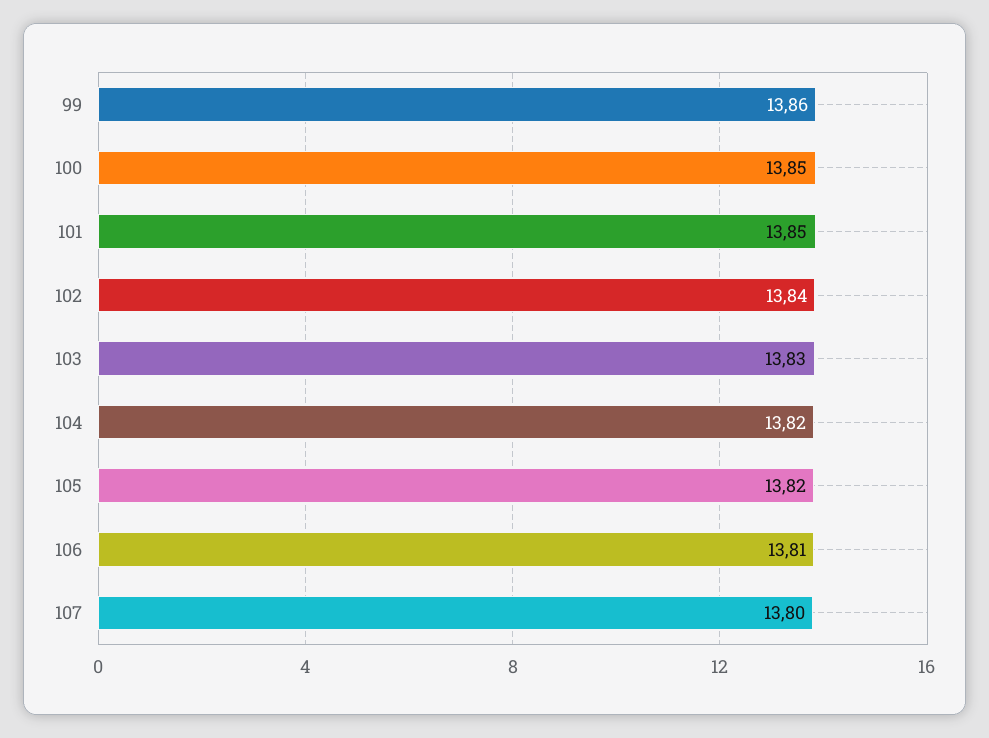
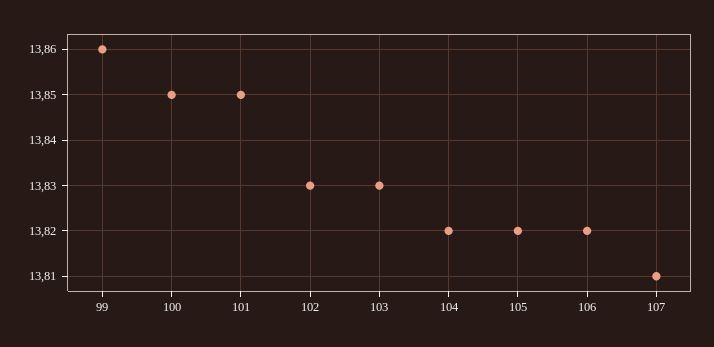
102: 13.84 -> 13.83
106: 13.81 -> 13.82
107: 13.8 -> 13.81

